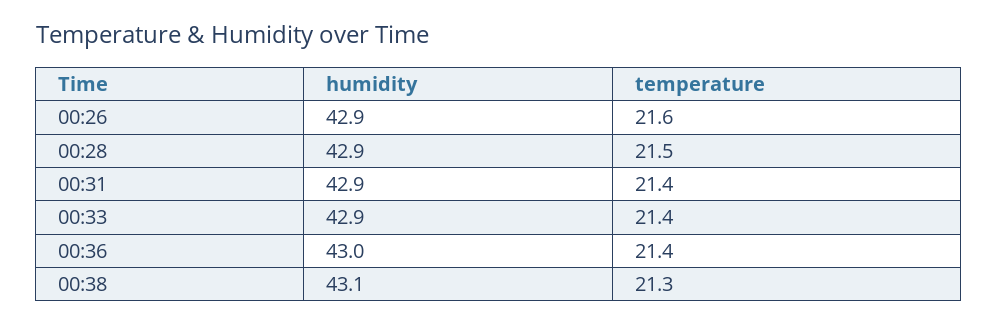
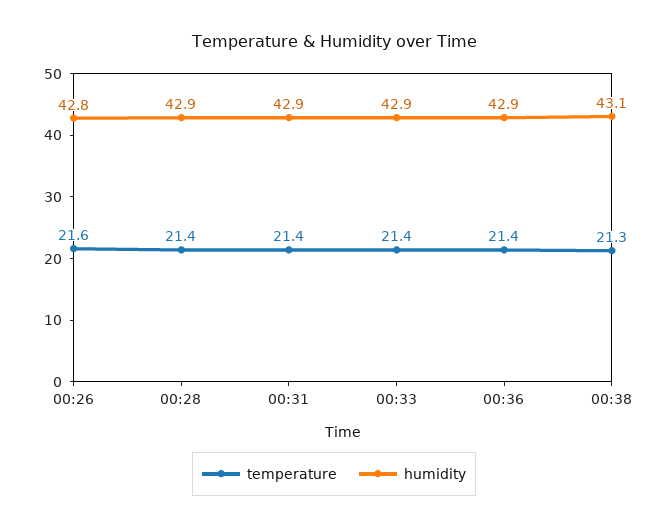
humidity, 00:26: 42.9 -> 42.8
temperature, 00:28: 21.5 -> 21.4
humidity, 00:36: 43 -> 42.9

